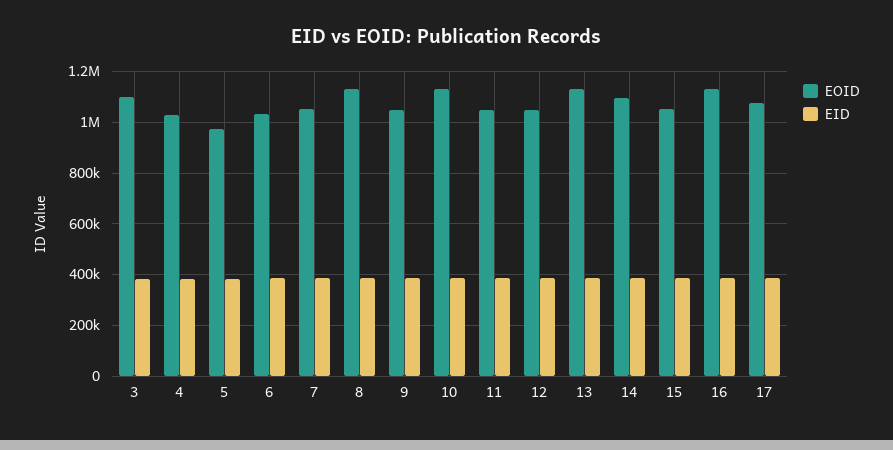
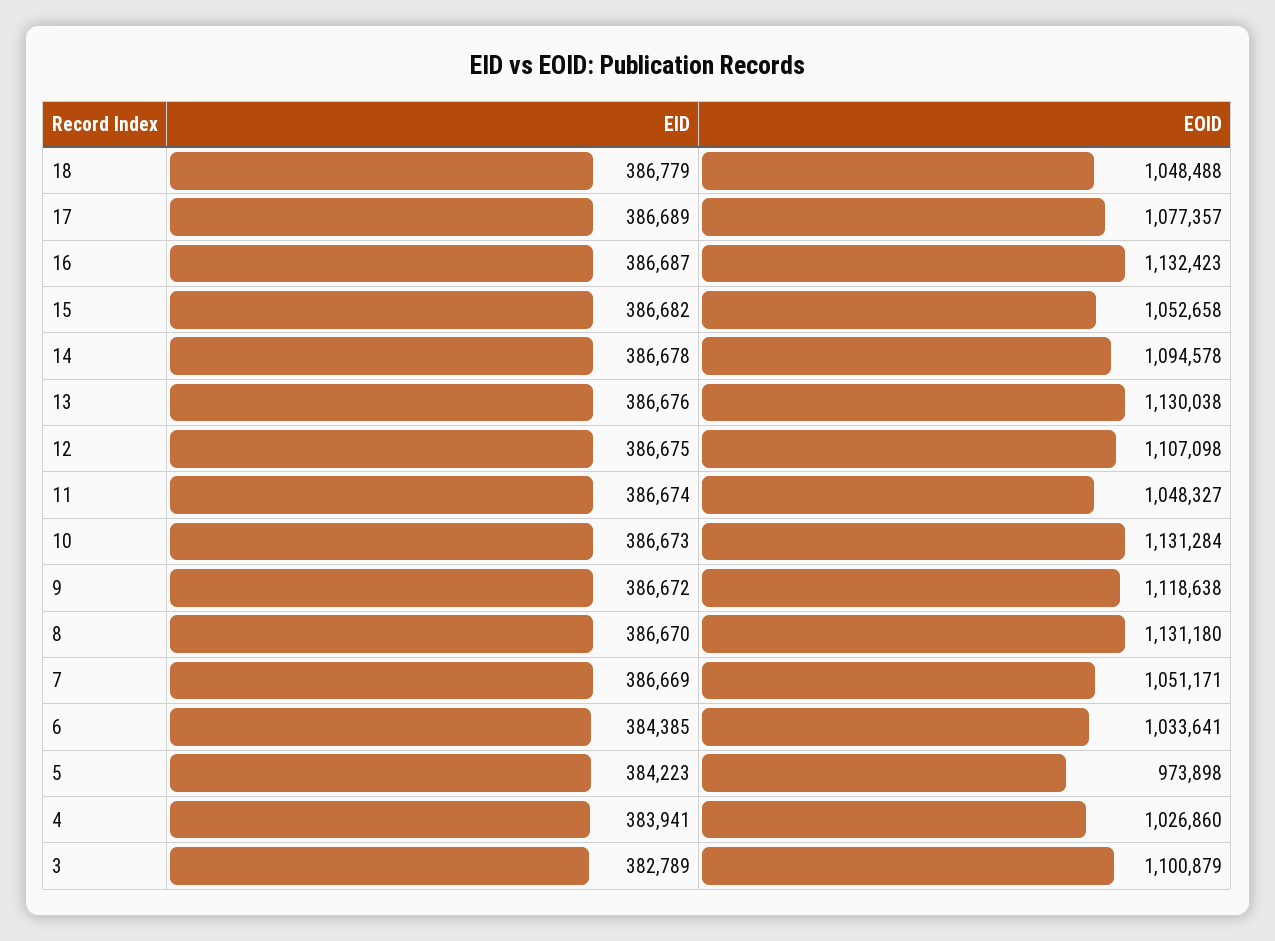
EOID, 9: 1050000 -> 1118638
EOID, 12: 1050000 -> 1107098
EID, 18: none -> 386779
EOID, 18: none -> 1048488

